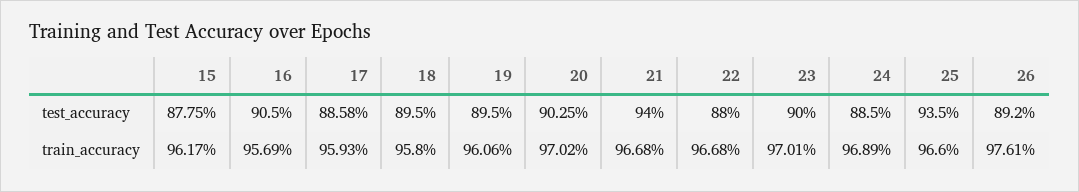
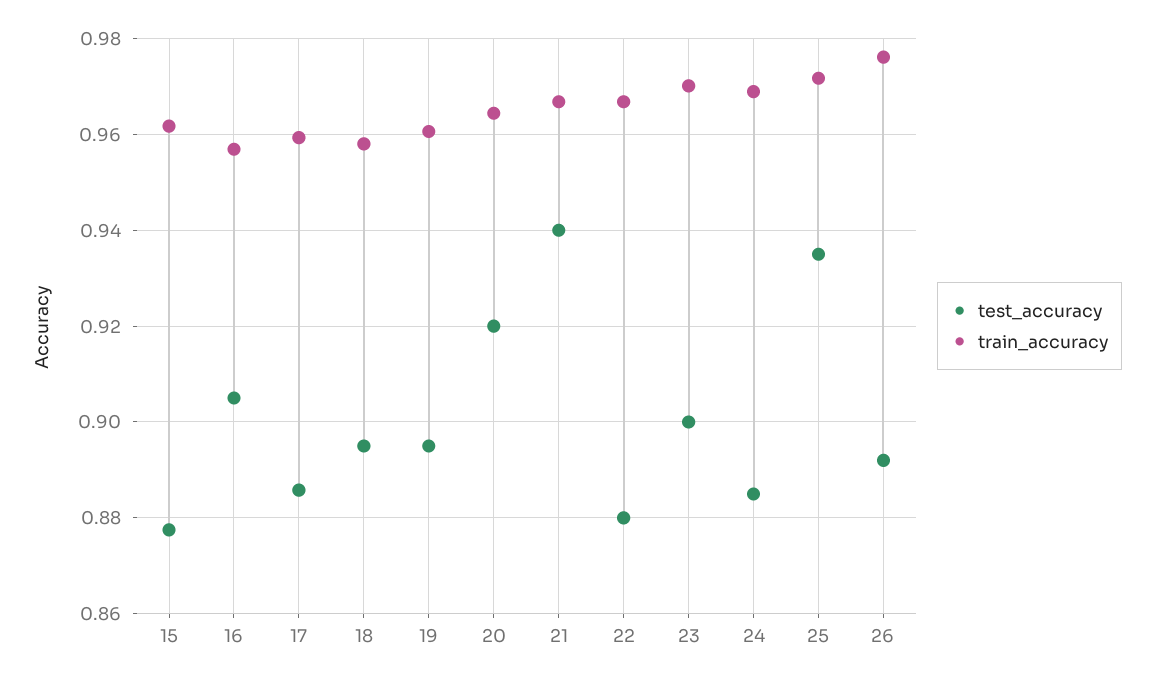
test_accuracy, 20: 0.9025 -> 0.92
train_accuracy, 20: 0.9702 -> 0.964
train_accuracy, 25: 0.966 -> 0.972

